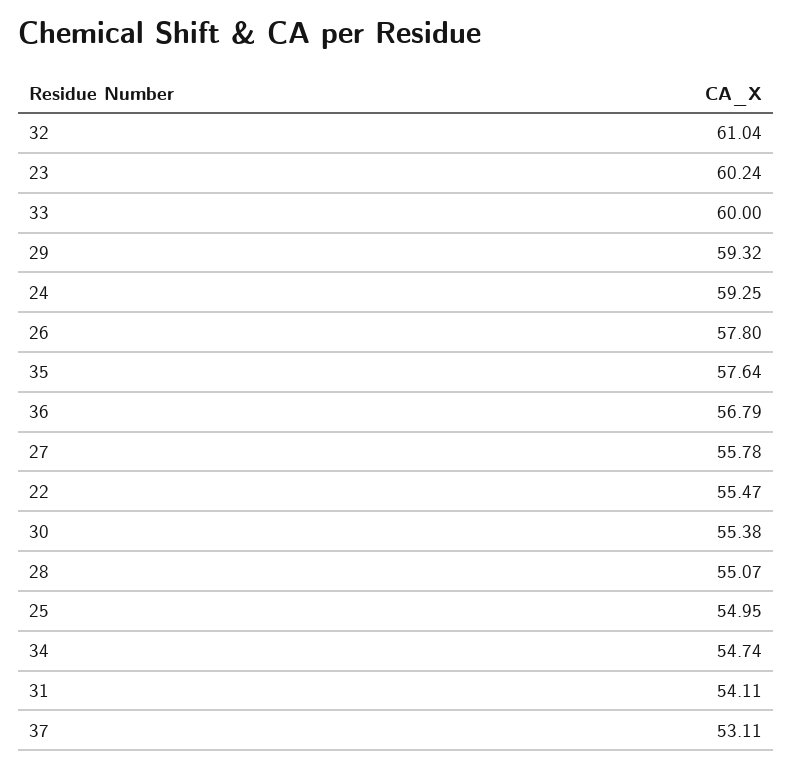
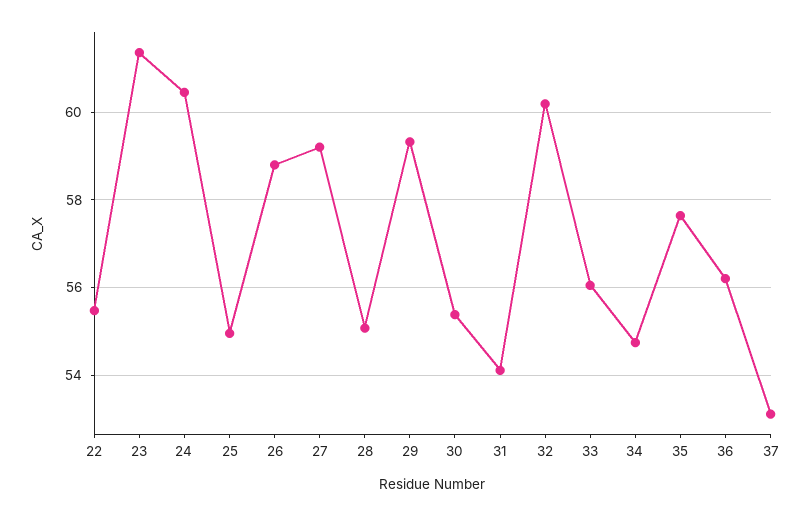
32: 61.04 -> 60.2
23: 60.24 -> 61.4
33: 60 -> 56
24: 59.25 -> 60.4
26: 57.8 -> 58.8
36: 56.79 -> 56.2
27: 55.78 -> 59.2

